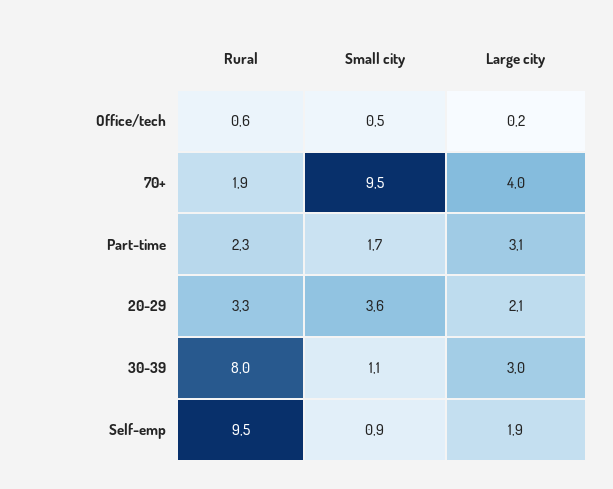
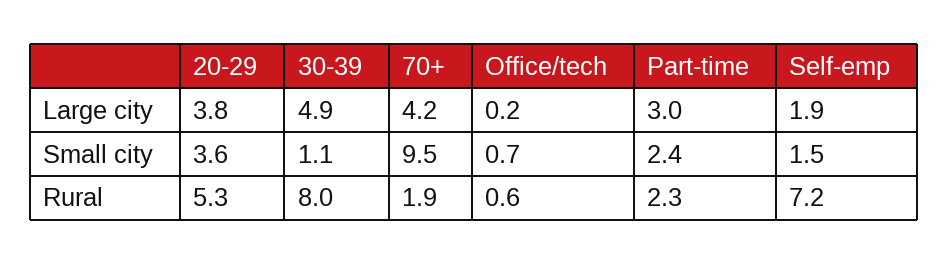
Small city, Office/tech: 0.5 -> 0.7
Large city, 70+: 4 -> 4.2
Small city, Part-time: 1.7 -> 2.4
Large city, Part-time: 3.1 -> 3
Rural, 20-29: 3.3 -> 5.3
Large city, 20-29: 2.1 -> 3.8
Large city, 30-39: 3 -> 4.9
Rural, Self-emp: 9.5 -> 7.2
Small city, Self-emp: 0.9 -> 1.5

